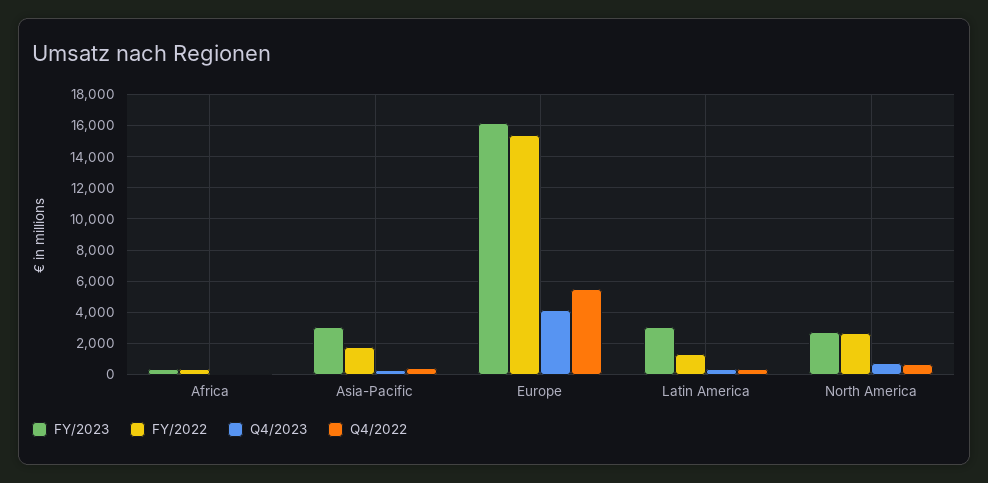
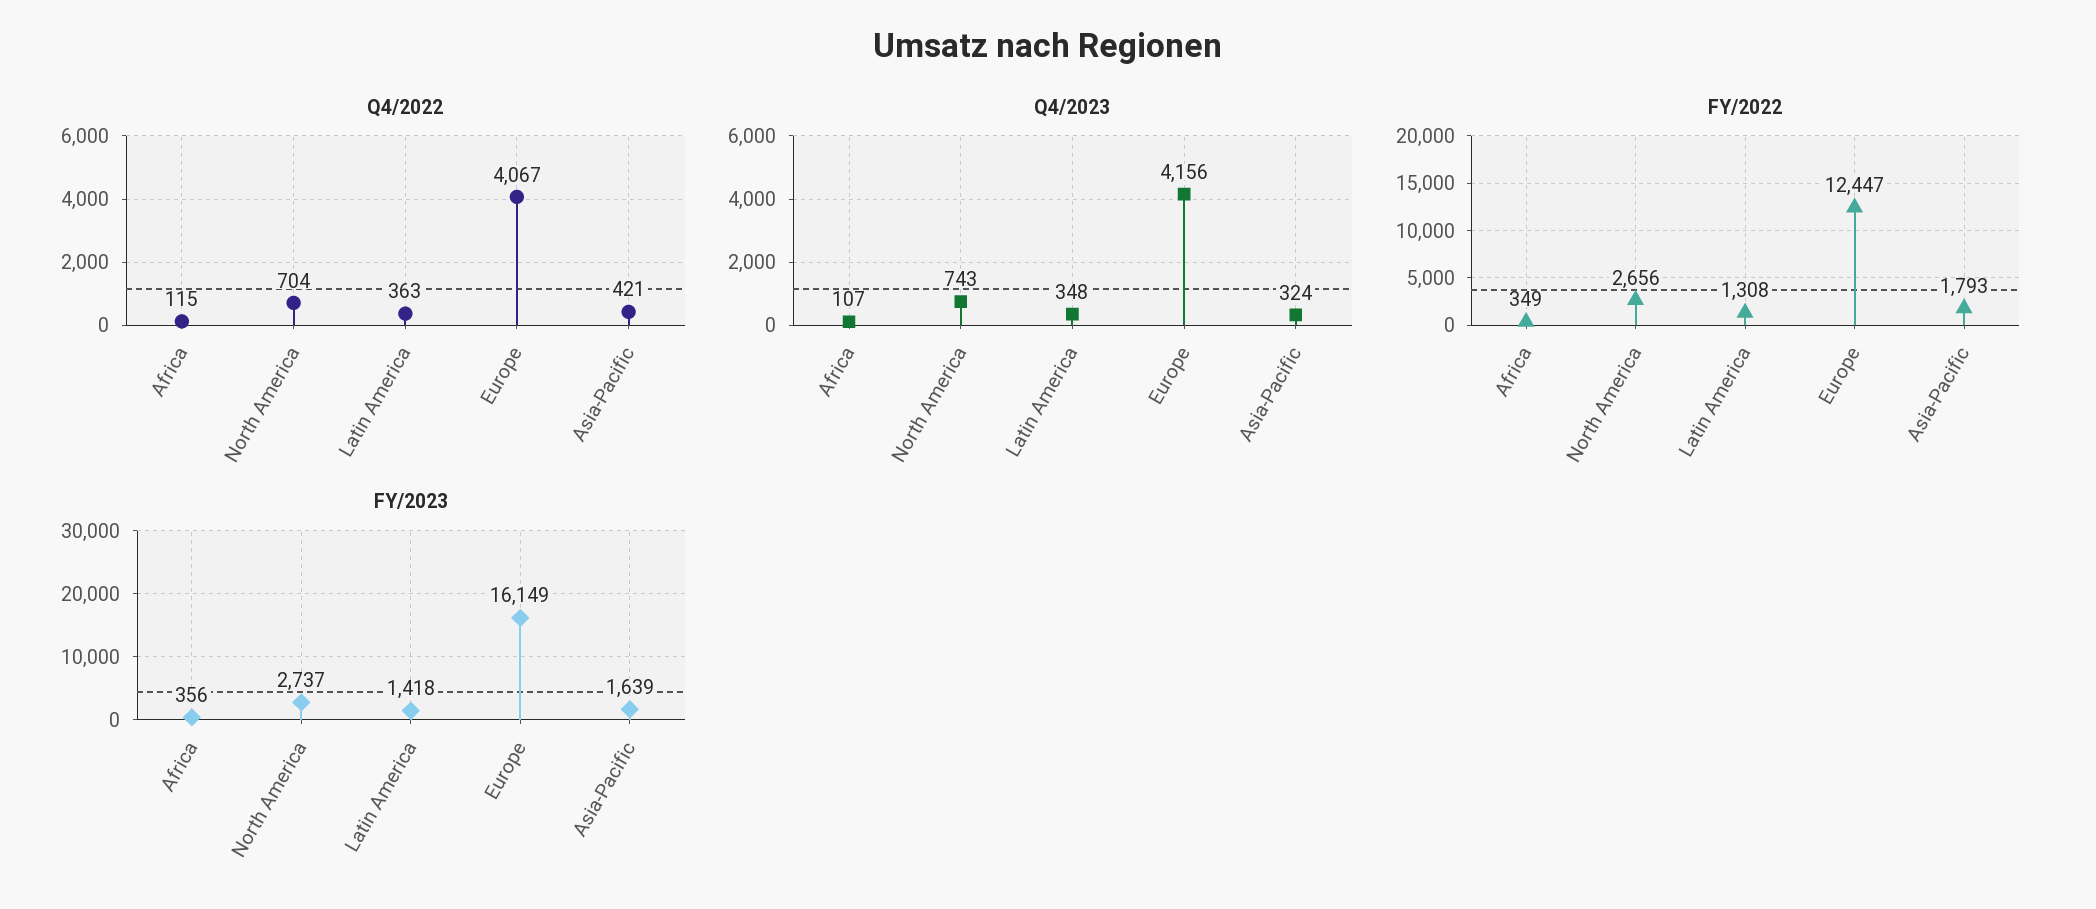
FY/2023, Asia-Pacific: 3000 -> 1639
FY/2022, Europe: 15500 -> 12447
Q4/2022, Europe: 5500 -> 4067
FY/2023, Latin America: 3000 -> 1418

